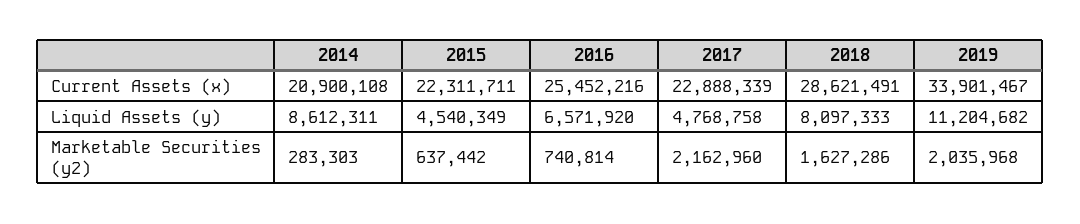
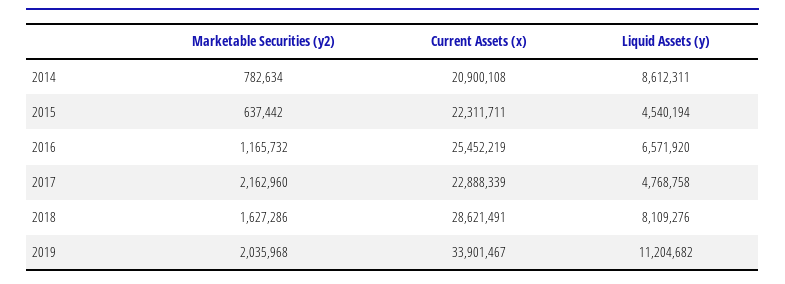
2016, Current Assets (x): 25452216 -> 25452219
2015, Liquid Assets (y): 4540349 -> 4540194
2018, Liquid Assets (y): 8097333 -> 8109276
2014, Marketable Securities (y2): 283303 -> 782634
2016, Marketable Securities (y2): 740814 -> 1165732

